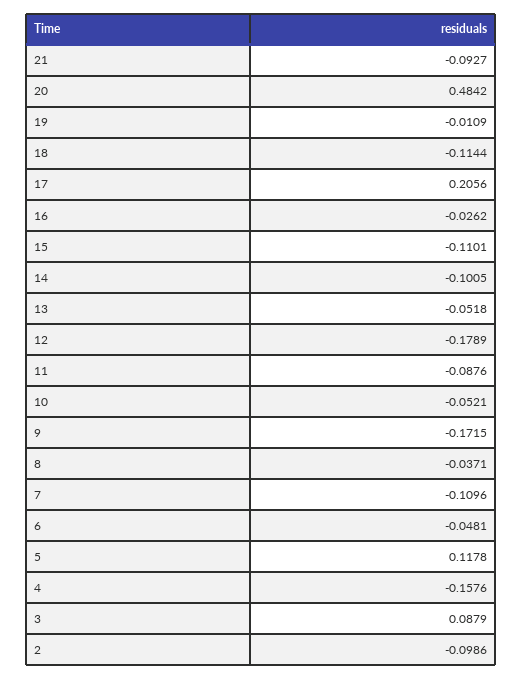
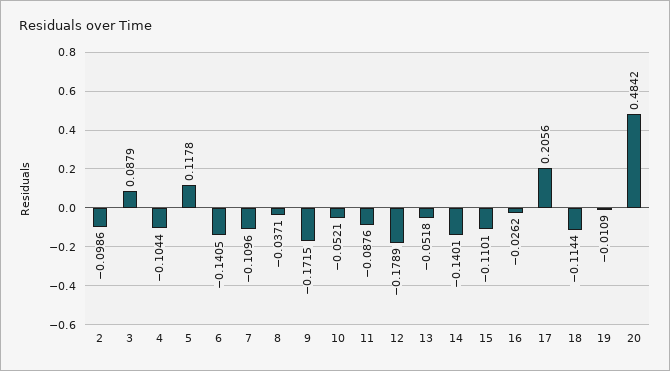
21: -0.0927 -> none
14: -0.1005 -> -0.1401
6: -0.0481 -> -0.1405
4: -0.1576 -> -0.1044

